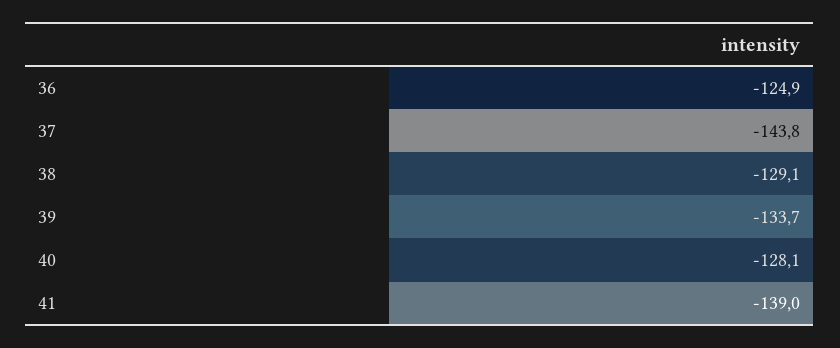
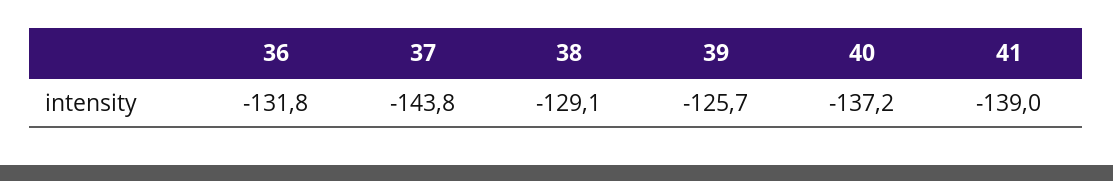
36: -124.9 -> -131.8
39: -133.7 -> -125.7
40: -128.1 -> -137.2

